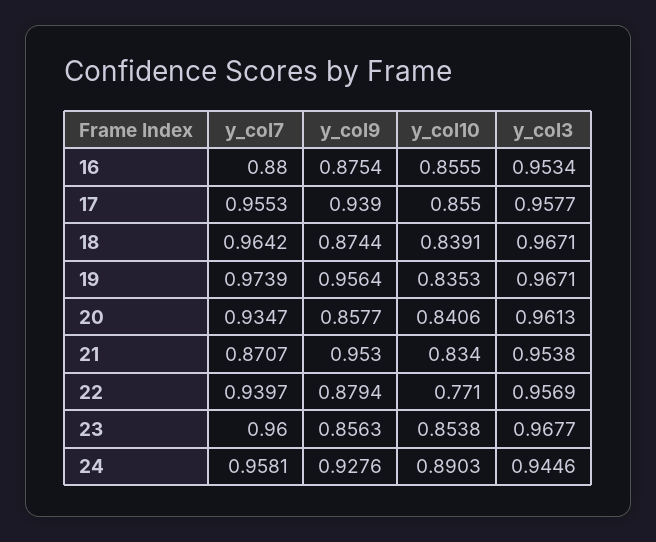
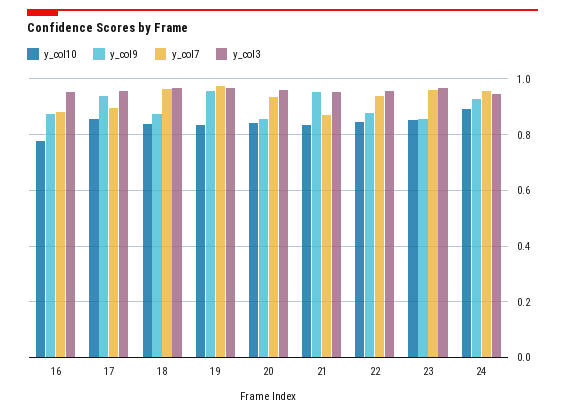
y_col10, 16: 0.8555 -> 0.775
y_col7, 17: 0.9553 -> 0.9
y_col10, 22: 0.771 -> 0.85

